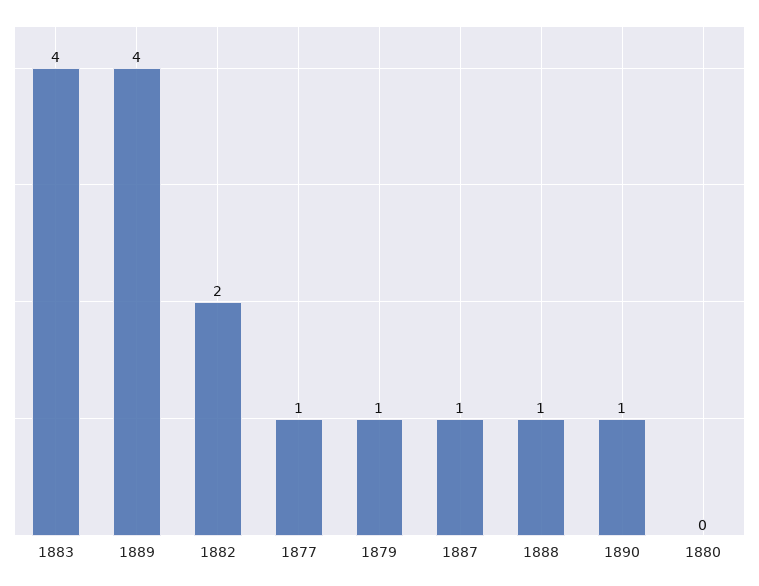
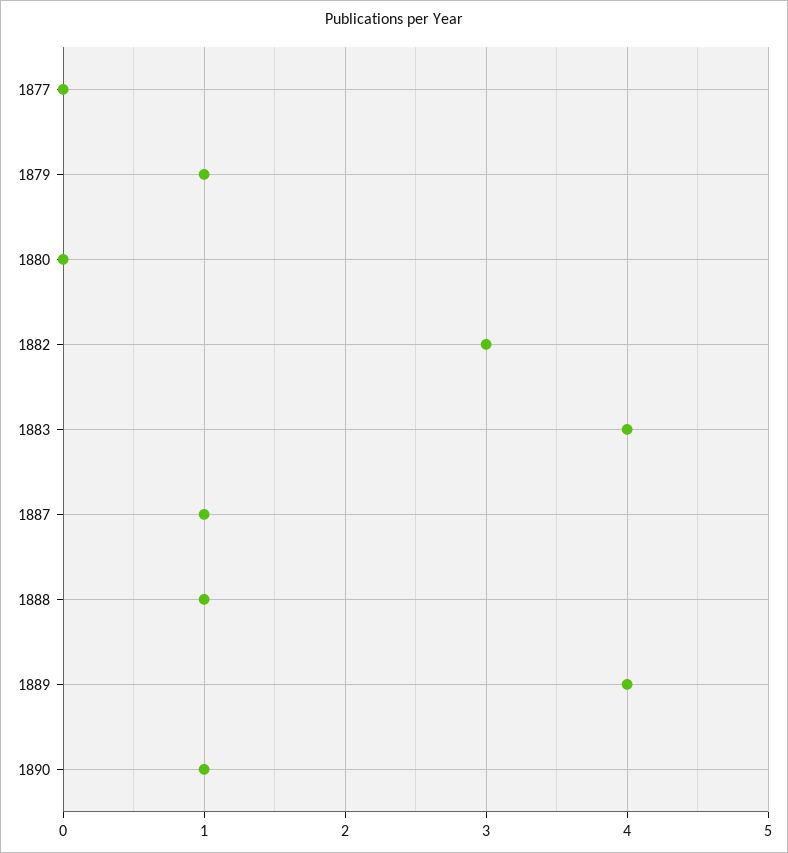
1882: 2 -> 3
1877: 1 -> 0

